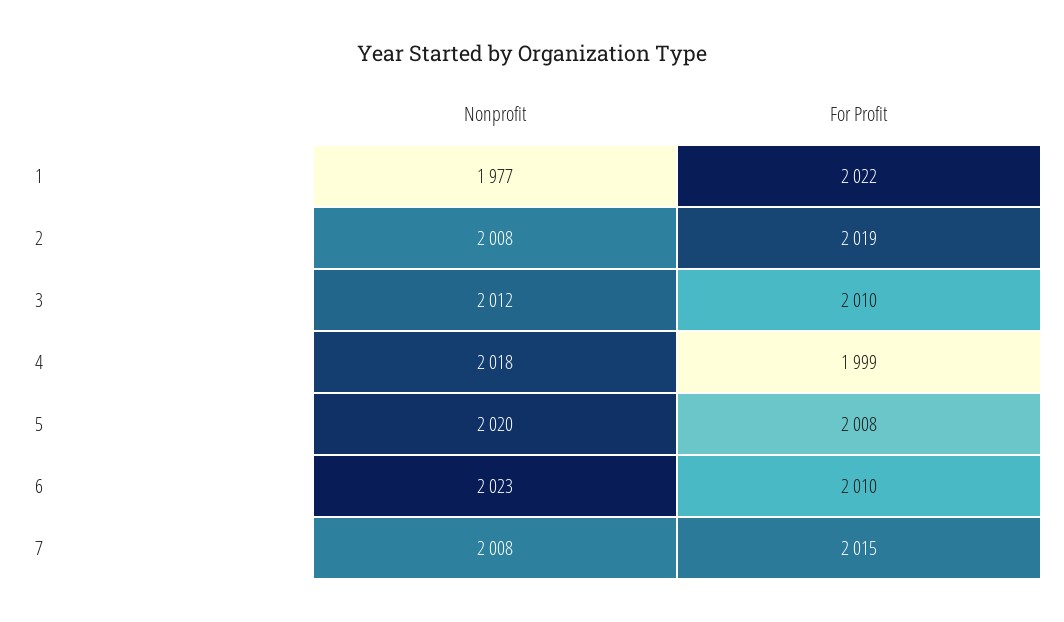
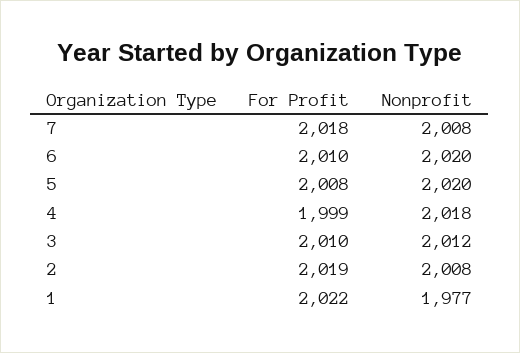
Nonprofit, 6: 2023 -> 2020
For Profit, 7: 2015 -> 2018

